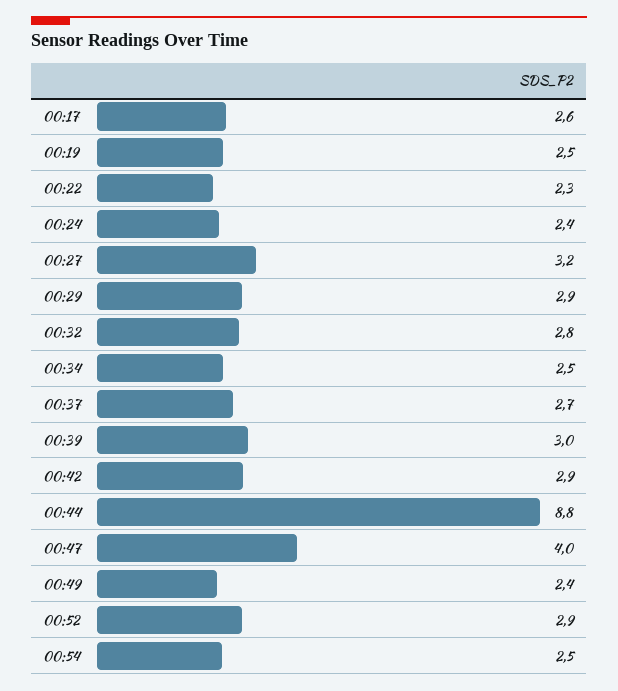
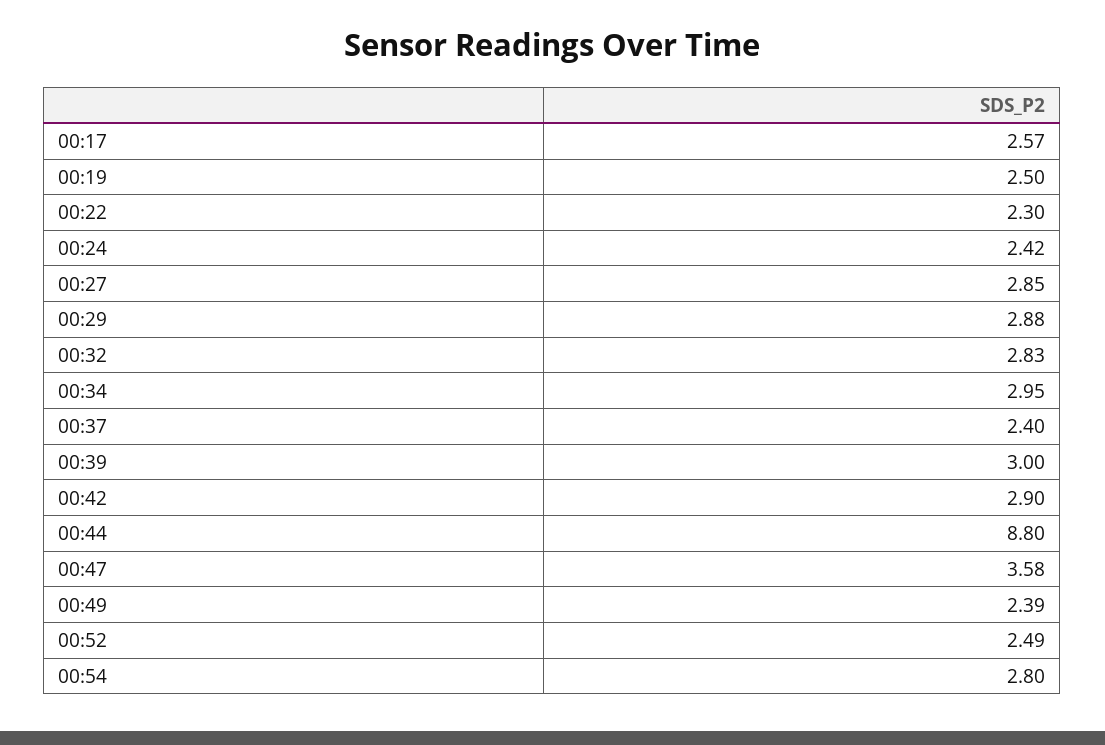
00:27: 3.2 -> 2.85
00:34: 2.5 -> 2.95
00:37: 2.7 -> 2.4
00:47: 4 -> 3.58
00:52: 2.9 -> 2.49
00:54: 2.5 -> 2.8

